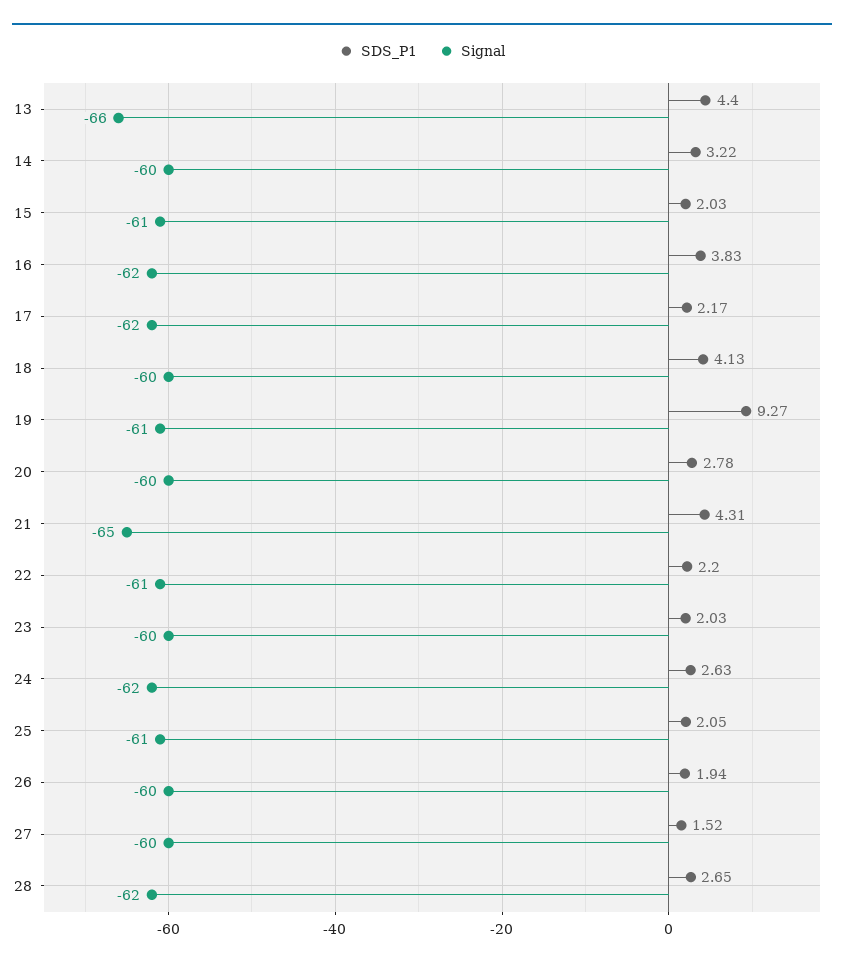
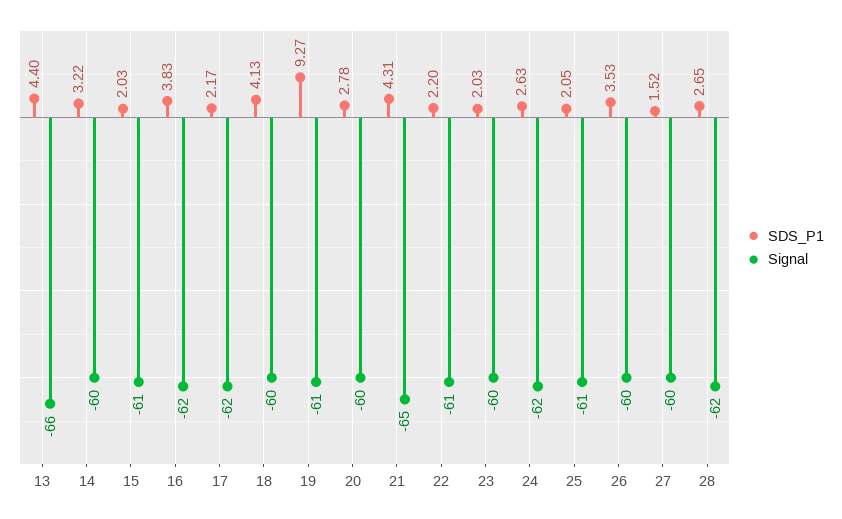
SDS_P1, 26: 1.94 -> 3.53

